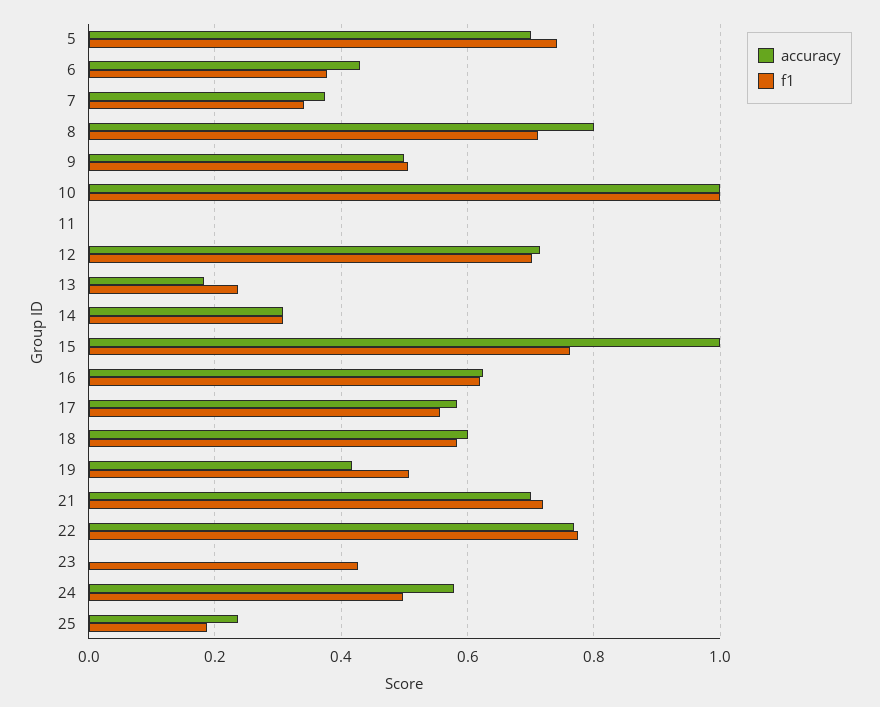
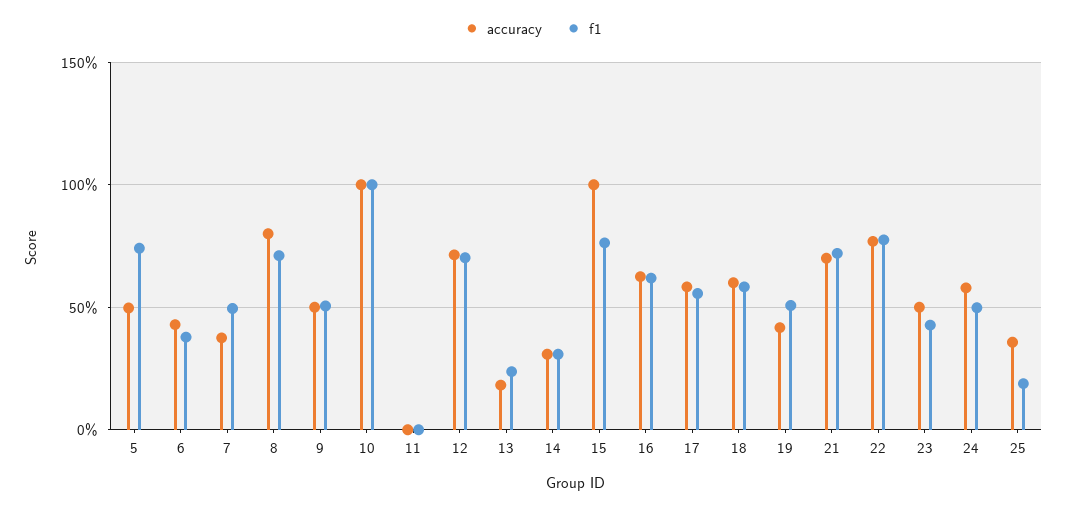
accuracy, 5: 0.7 -> 0.5
f1, 7: 0.34 -> 0.5
accuracy, 23: 0 -> 0.5
accuracy, 25: 0.24 -> 0.35

